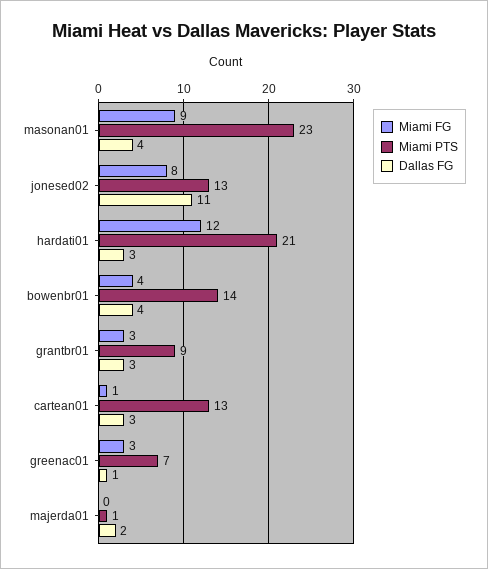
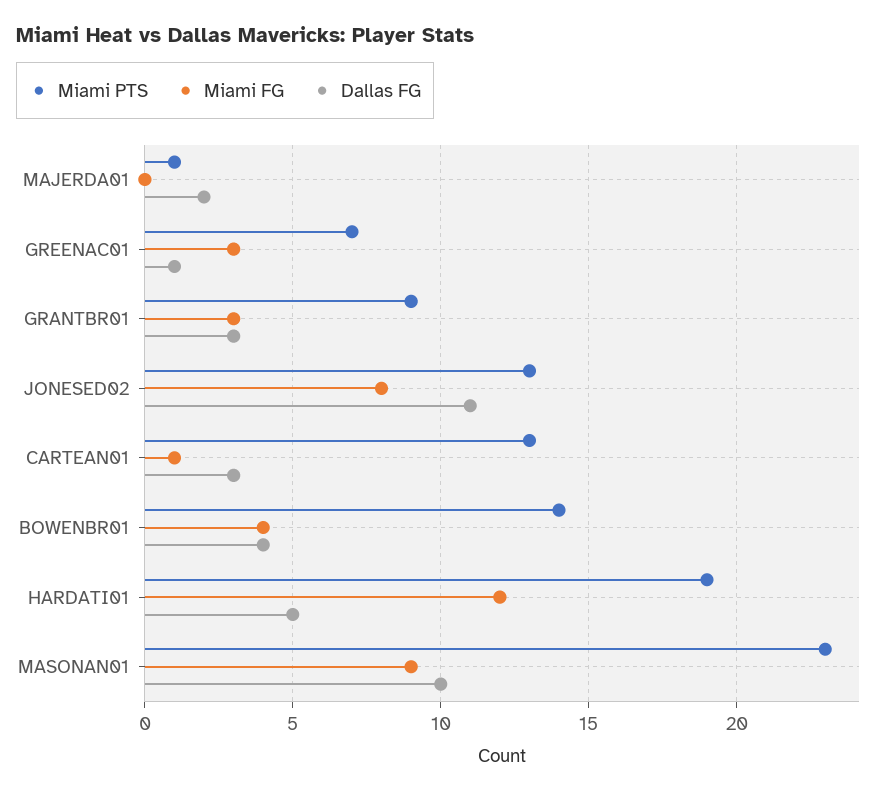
Dallas FG, masonan01: 4 -> 10
Miami PTS, hardati01: 21 -> 19
Dallas FG, hardati01: 3 -> 5

